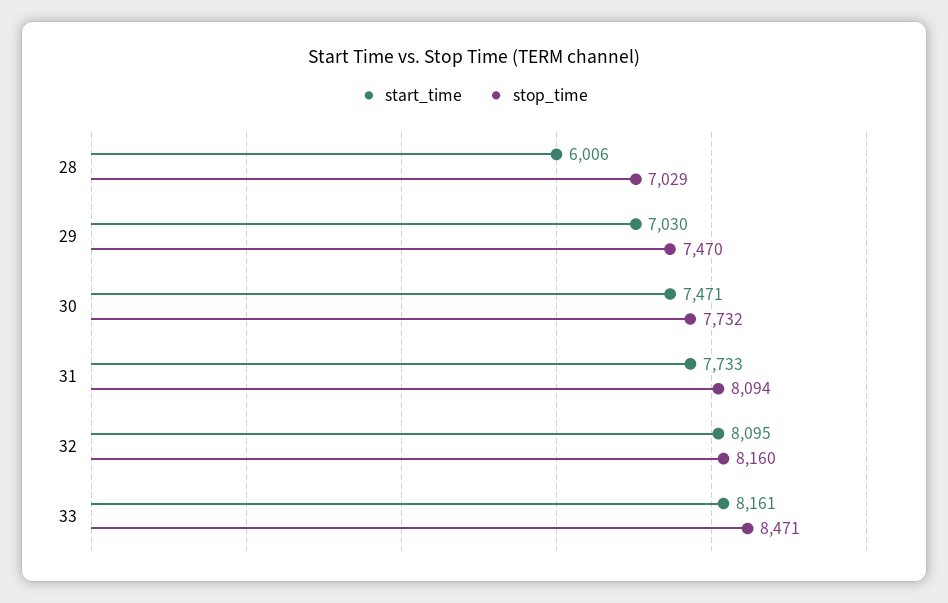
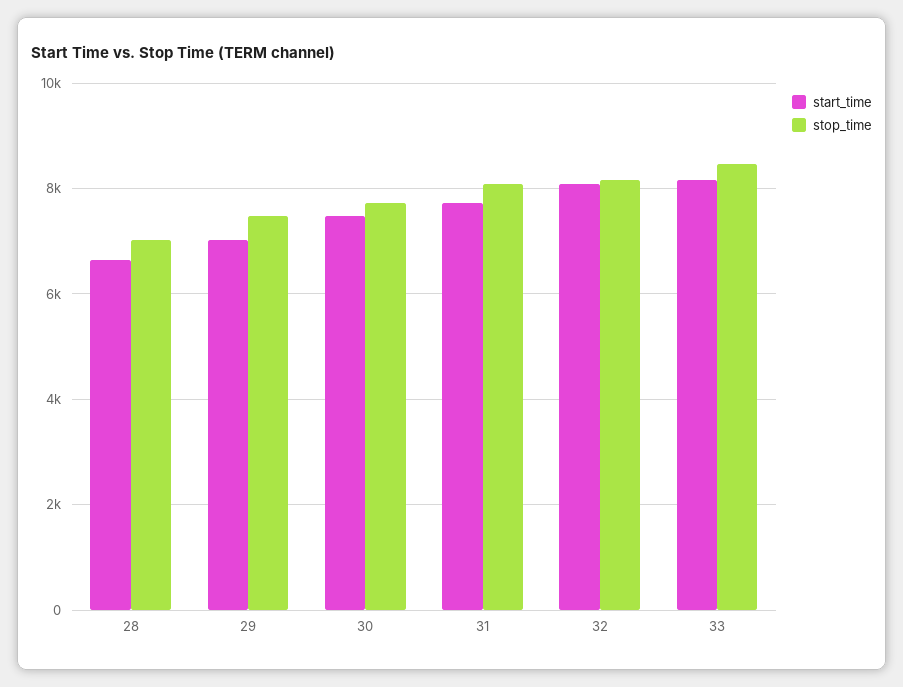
start_time, 28: 6006 -> 6600

